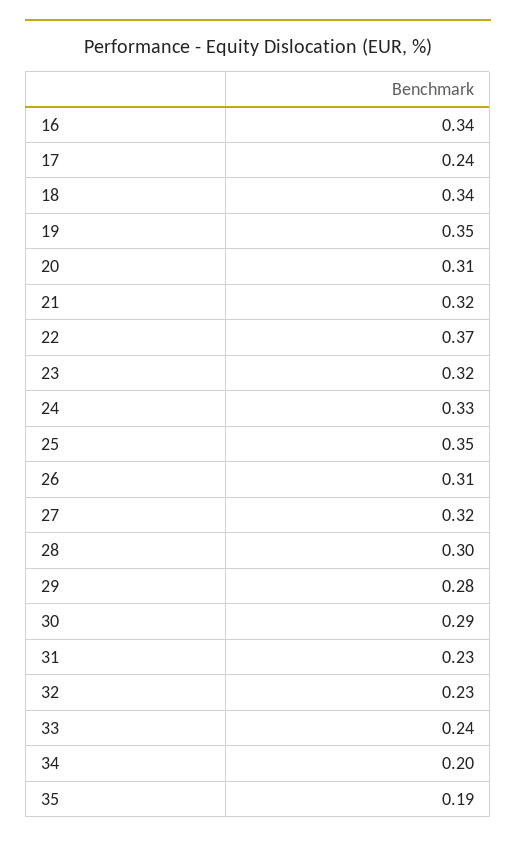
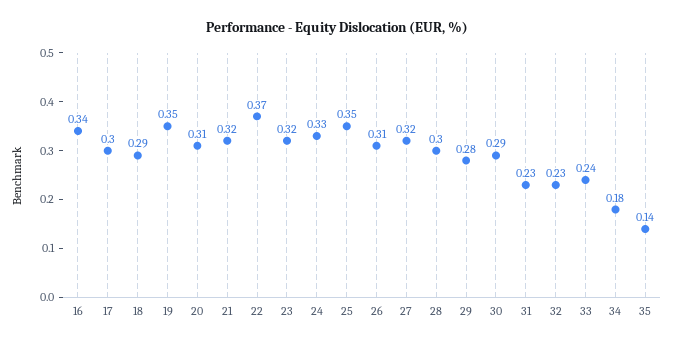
17: 0.24 -> 0.3
18: 0.34 -> 0.29
34: 0.2 -> 0.18
35: 0.19 -> 0.14

